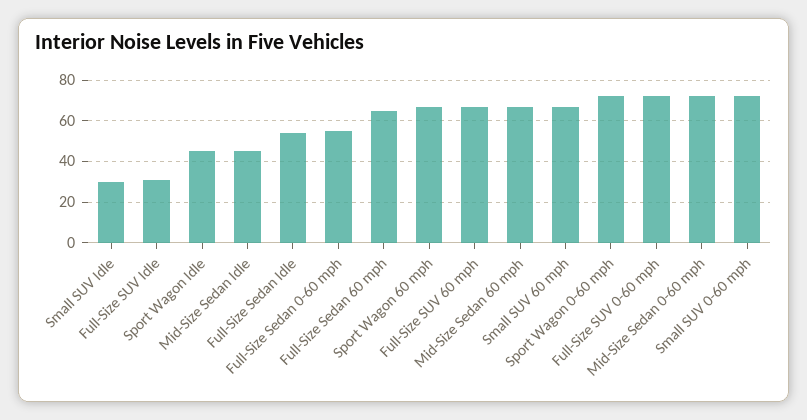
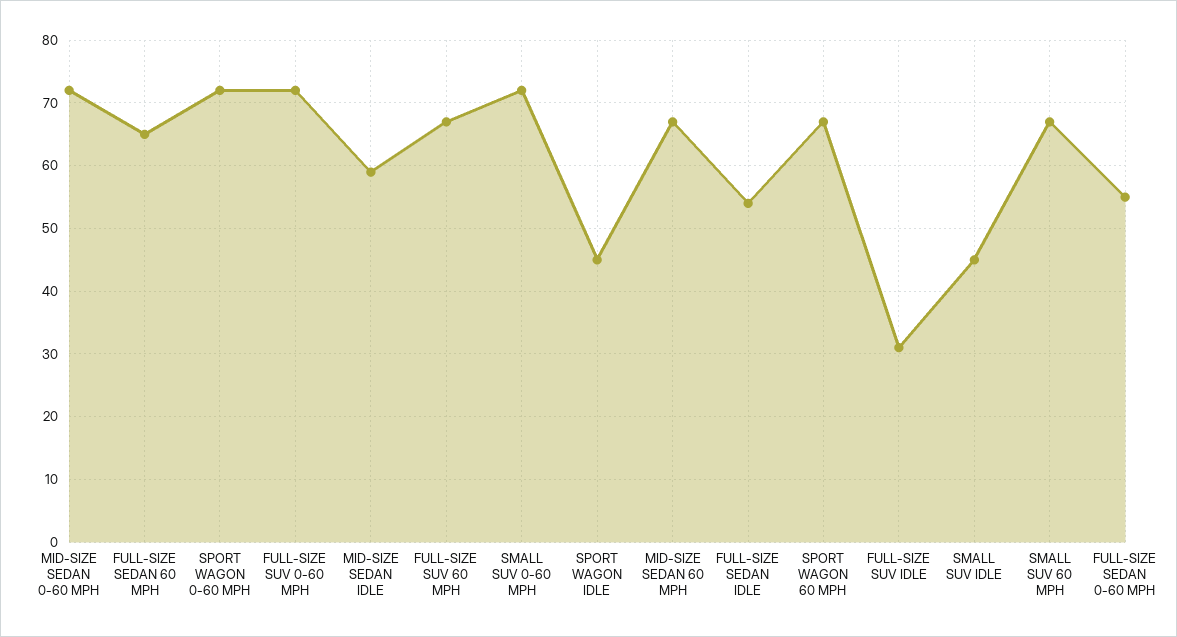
Small SUV Idle: 30 -> 45
Mid-Size Sedan Idle: 45 -> 59

